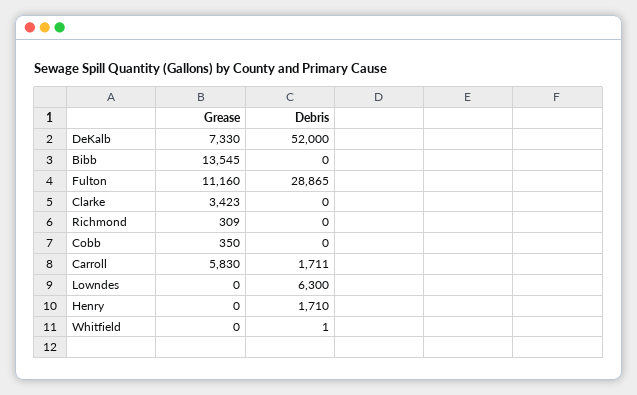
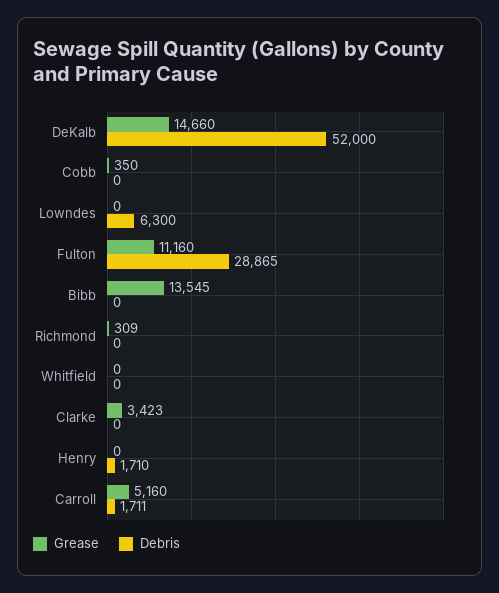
Grease, DeKalb: 7330 -> 14660
Grease, Carroll: 5830 -> 5160
Debris, Whitfield: 1 -> 0

